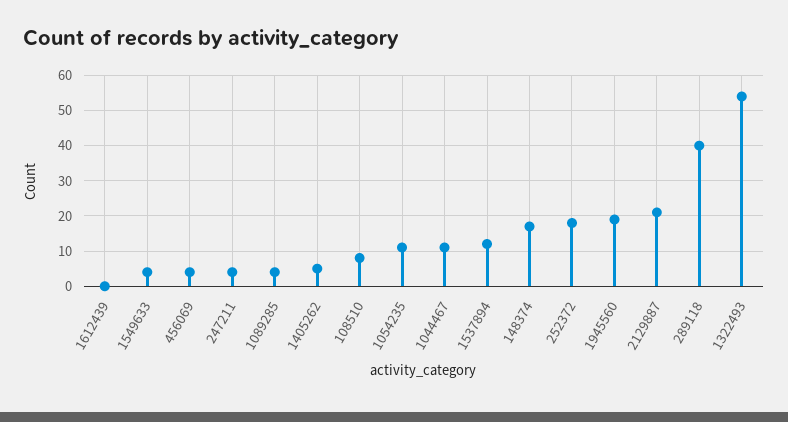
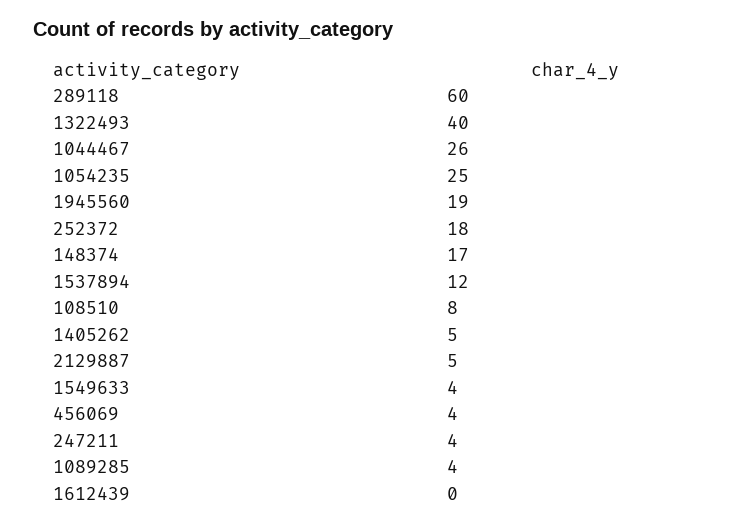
1054235: 10 -> 25
1044467: 10 -> 26
2129887: 20 -> 5
289118: 40 -> 60
1322493: 55 -> 40

